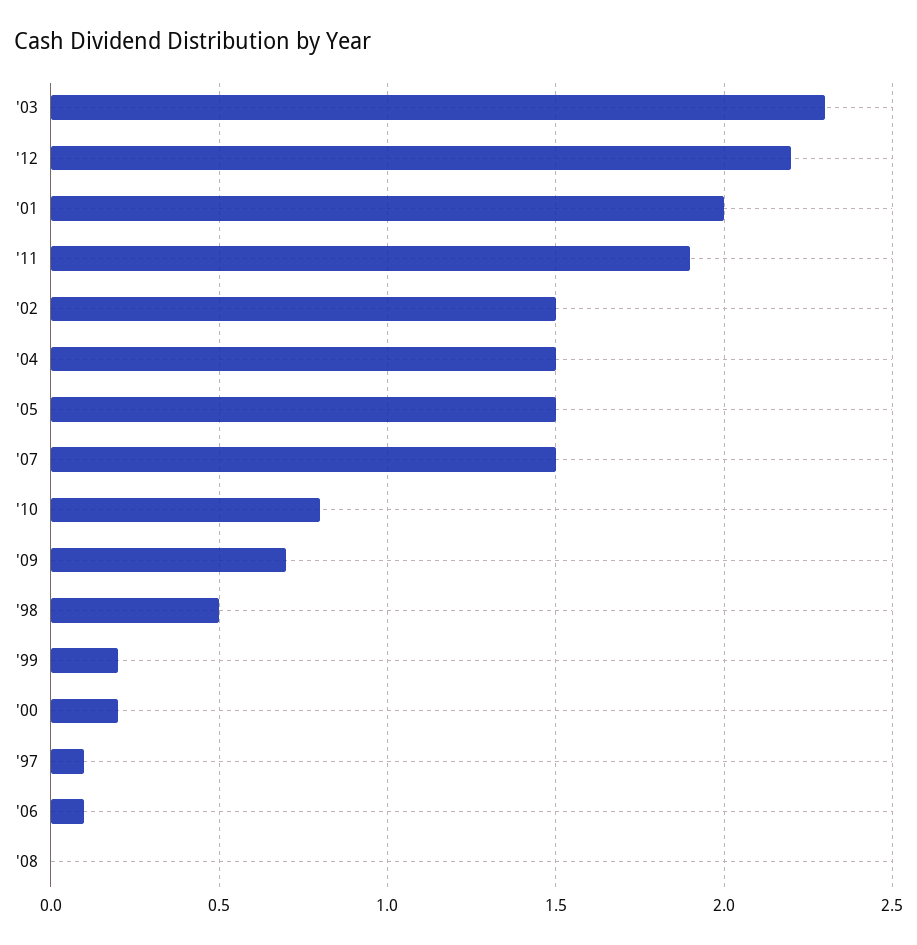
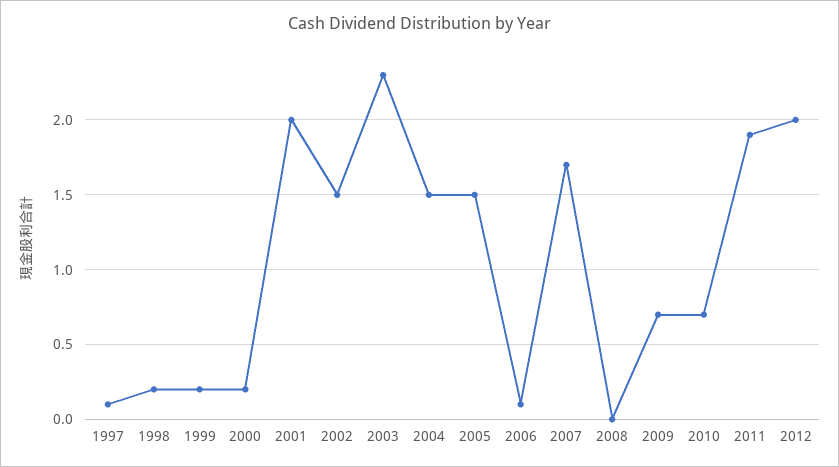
'12: 2.2 -> 2
'07: 1.5 -> 1.7
'10: 0.8 -> 0.7
'98: 0.5 -> 0.2

